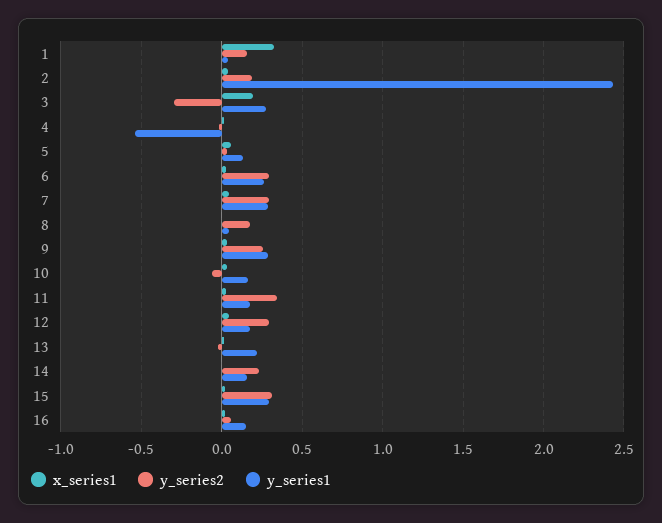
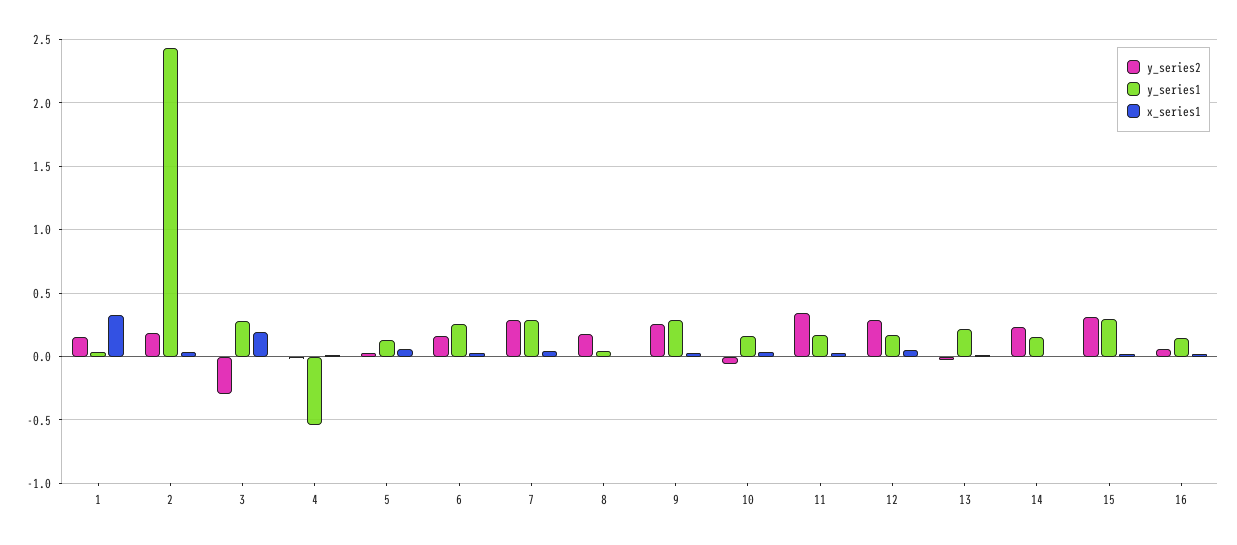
y_series2, 6: 0.3 -> 0.15

